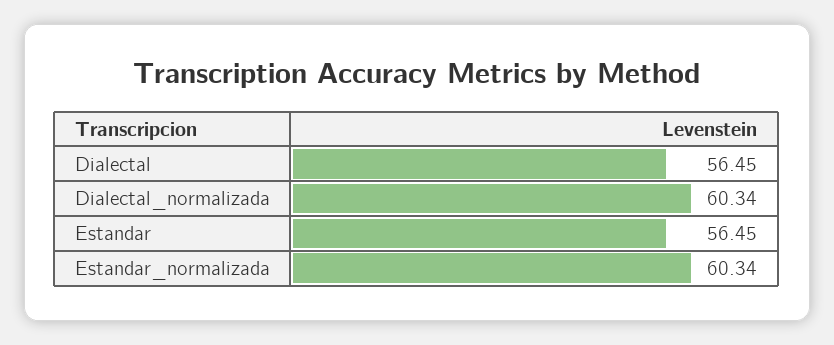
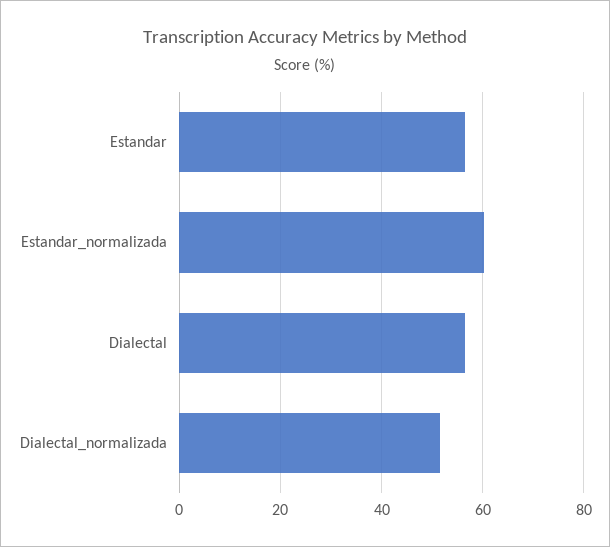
Dialectal_normalizada: 60.34 -> 52

